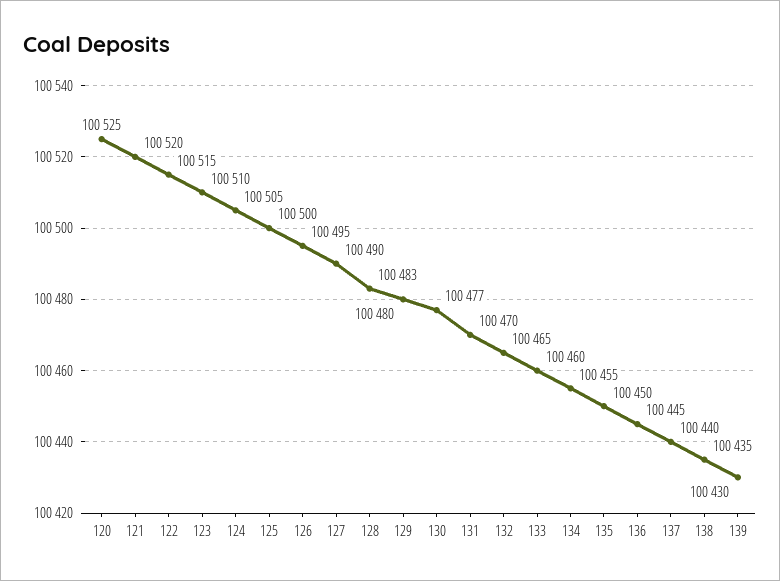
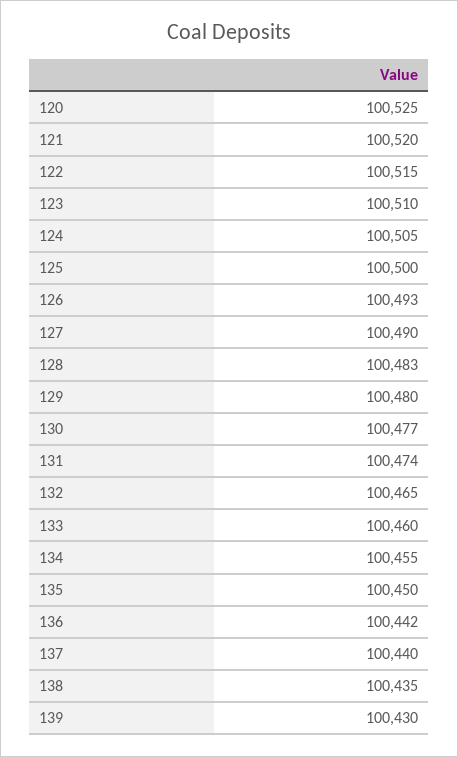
126: 100495 -> 100493
131: 100470 -> 100474
136: 100445 -> 100442

